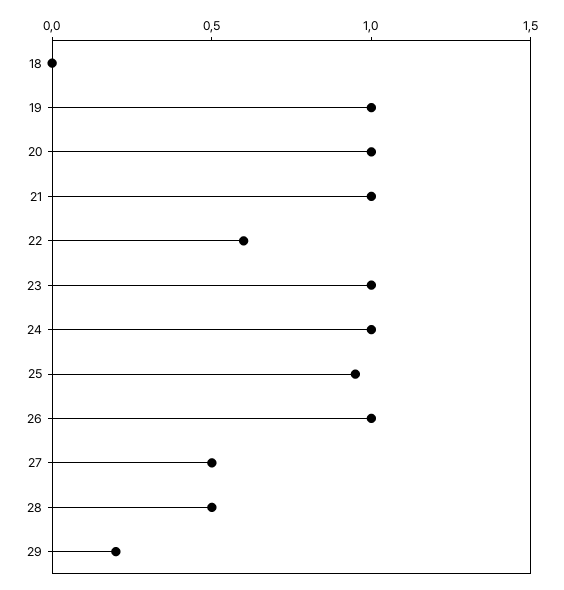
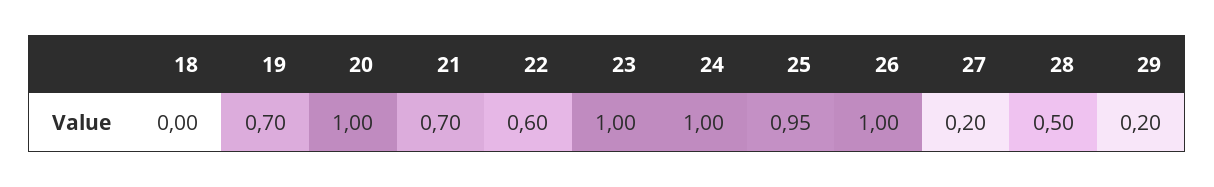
19: 1 -> 0.7
21: 1 -> 0.7
27: 0.5 -> 0.2

